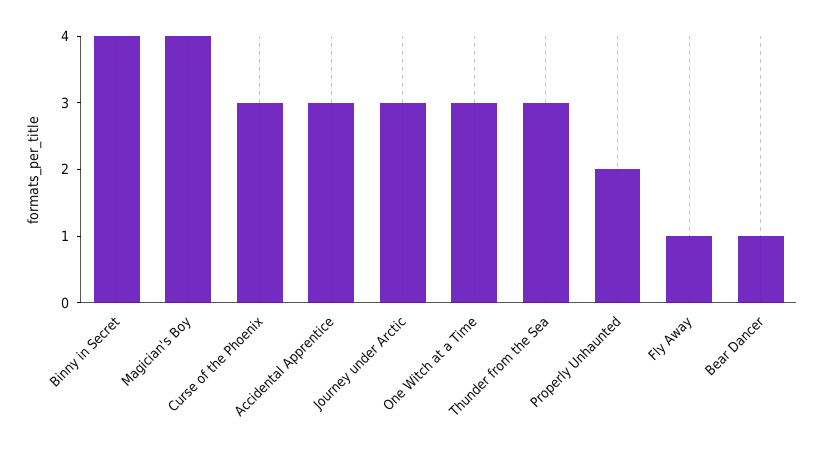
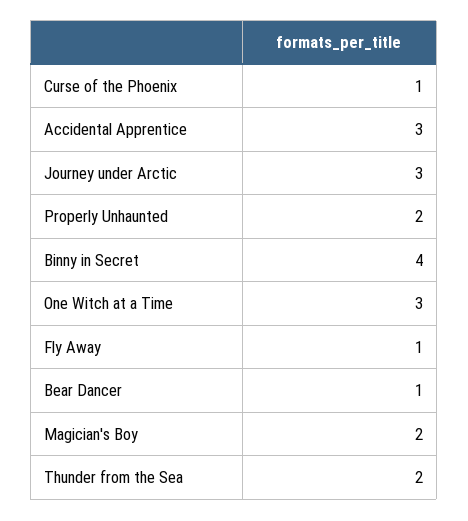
Magician's Boy: 4 -> 2
Curse of the Phoenix: 3 -> 1
Thunder from the Sea: 3 -> 2

